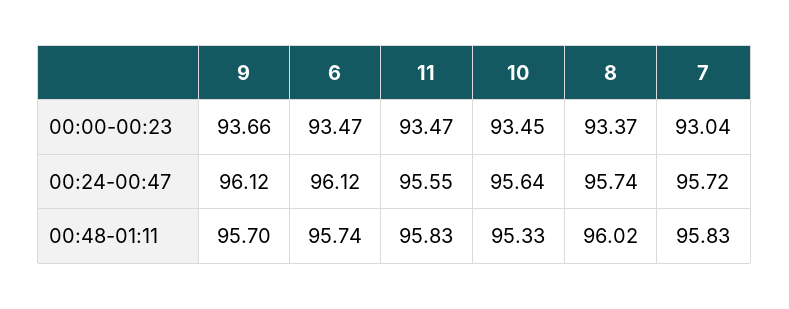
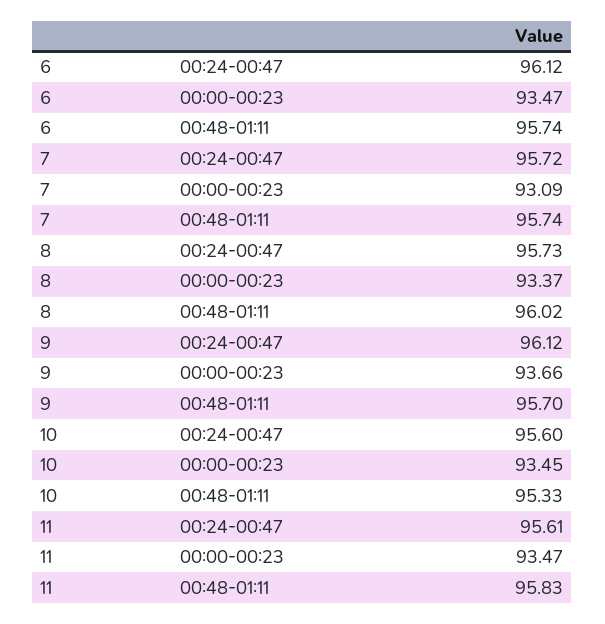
7, 00:00-00:23: 93.04 -> 93.09
11, 00:24-00:47: 95.55 -> 95.61
10, 00:24-00:47: 95.64 -> 95.6
8, 00:24-00:47: 95.74 -> 95.73
7, 00:48-01:11: 95.83 -> 95.74

